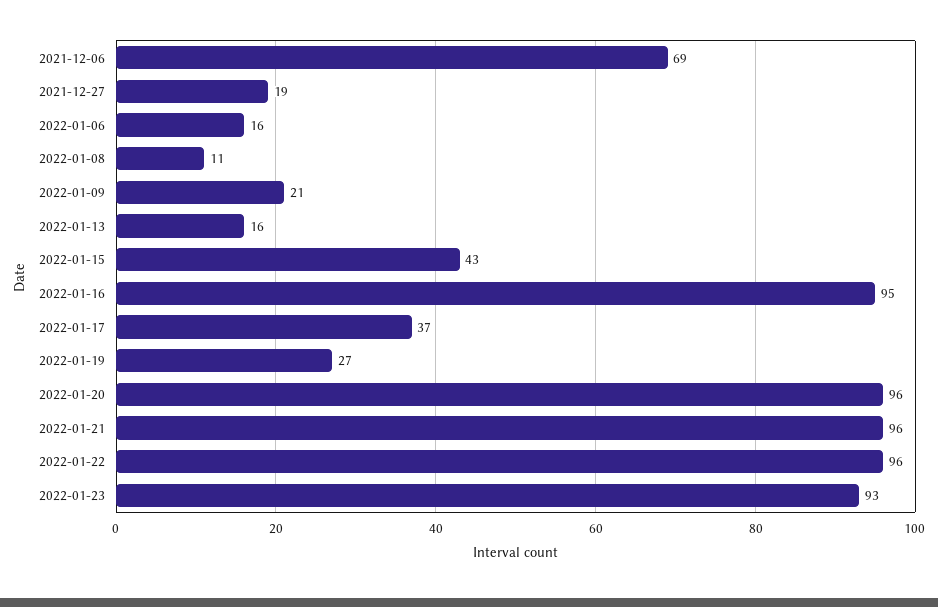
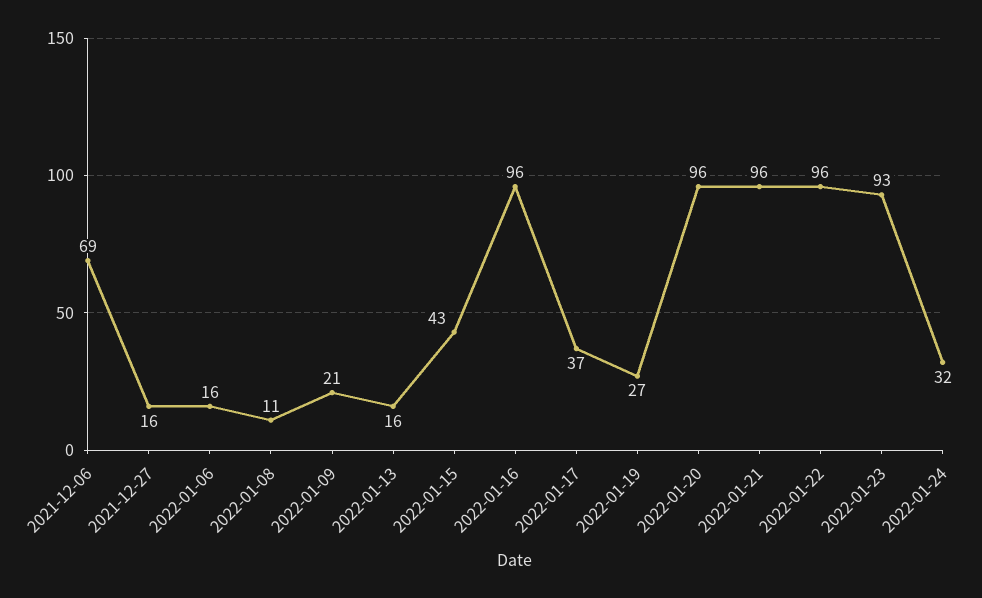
2021-12-27: 19 -> 16
2022-01-16: 95 -> 96
2022-01-24: none -> 32

